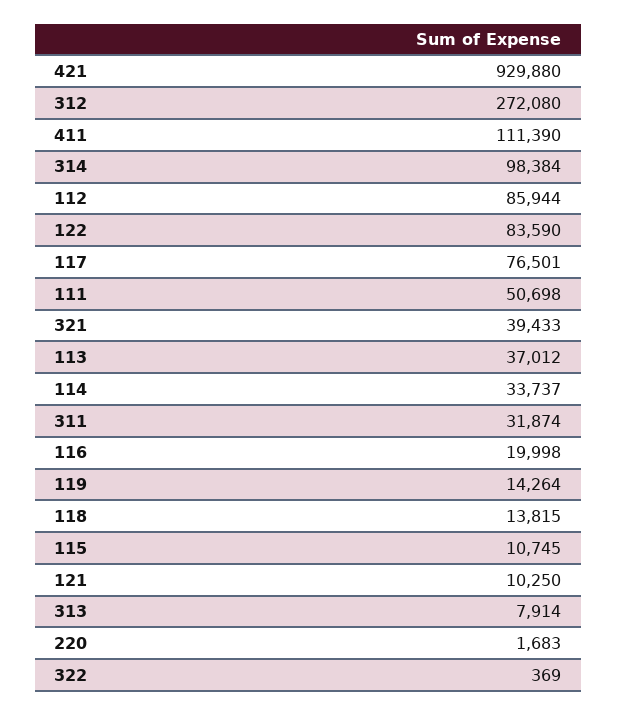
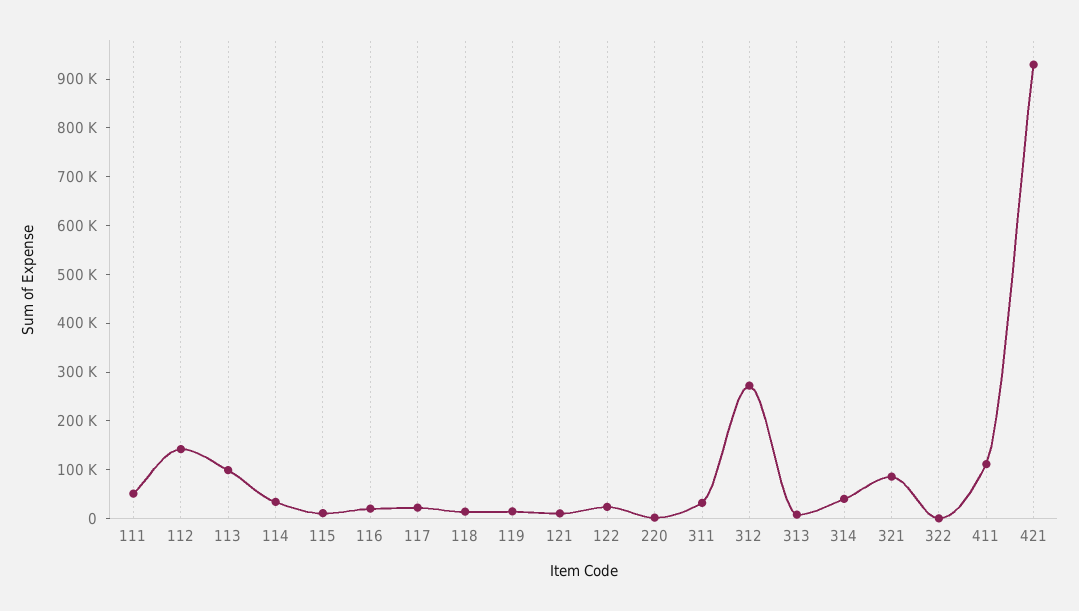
314: 98384 -> 40000
112: 85944 -> 140000
122: 83590 -> 20000
117: 76501 -> 20000
321: 39433 -> 80000
113: 37012 -> 100000

